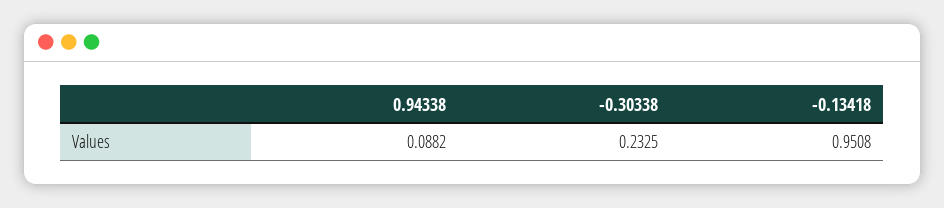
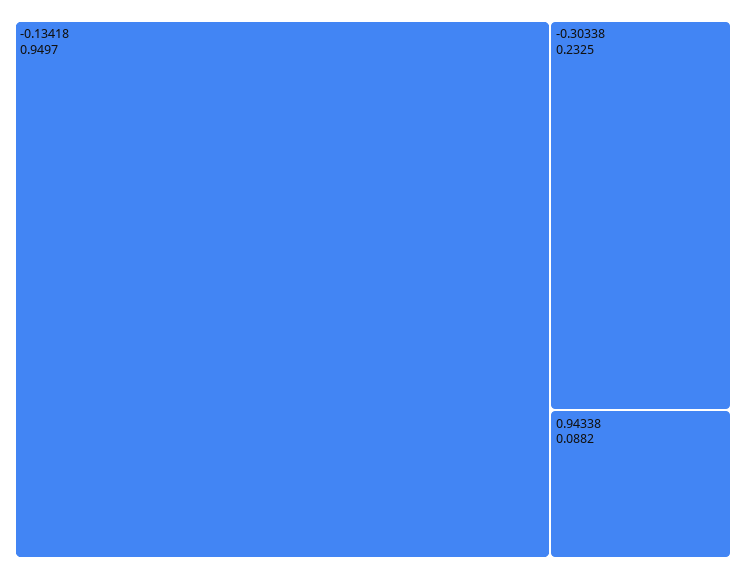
-0.13418: 0.9508 -> 0.9497

